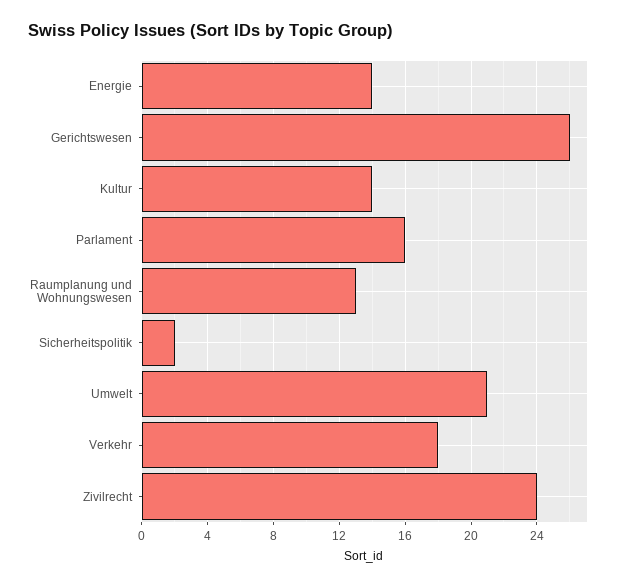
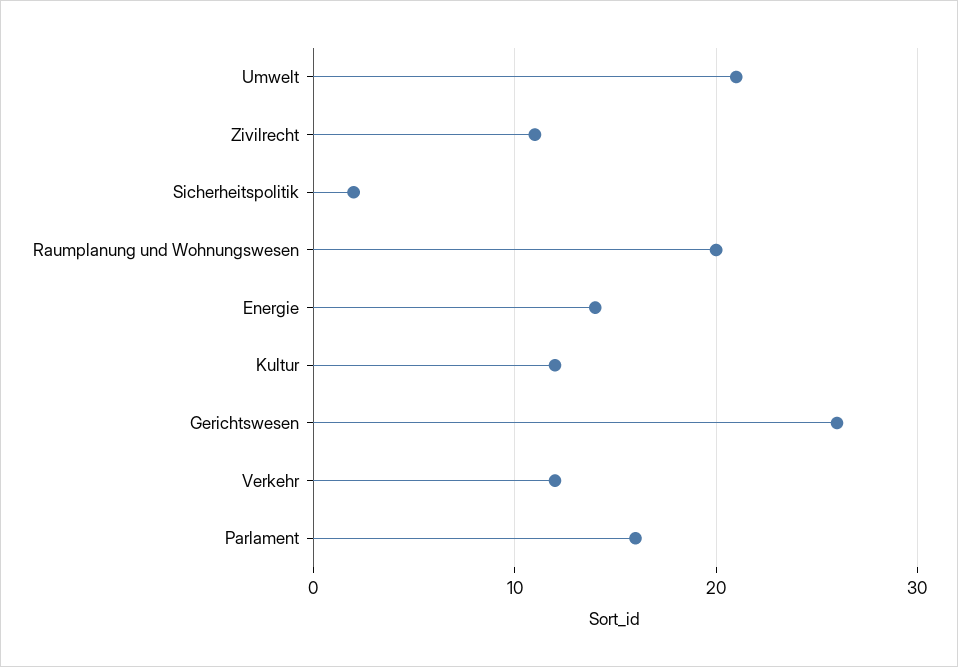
Kultur: 14 -> 12
Raumplanung und Wohnungswesen: 13 -> 20
Verkehr: 18 -> 12
Zivilrecht: 24 -> 11

